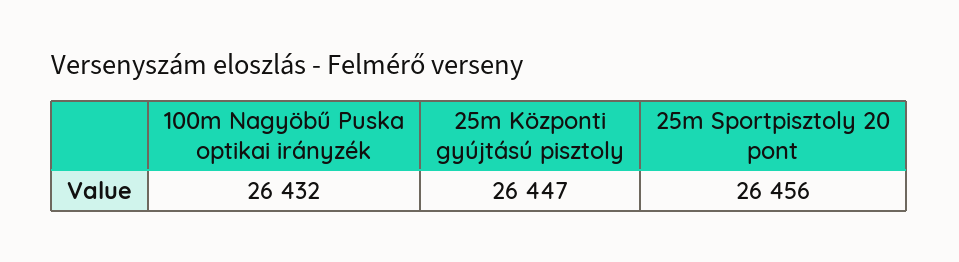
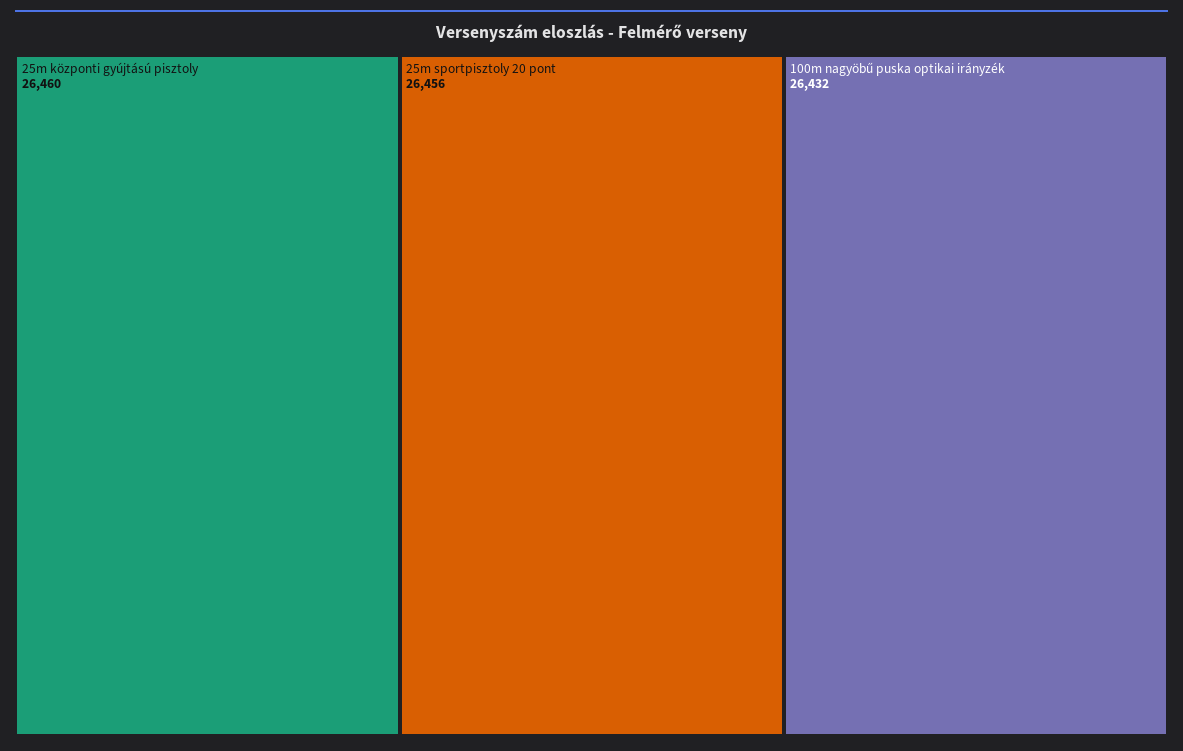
25m Központi gyújtású pisztoly: 26447 -> 26460

